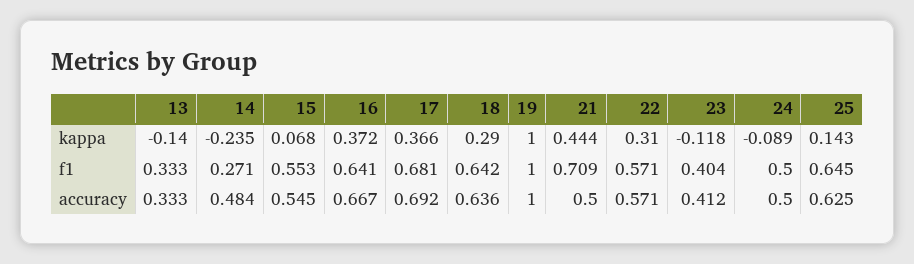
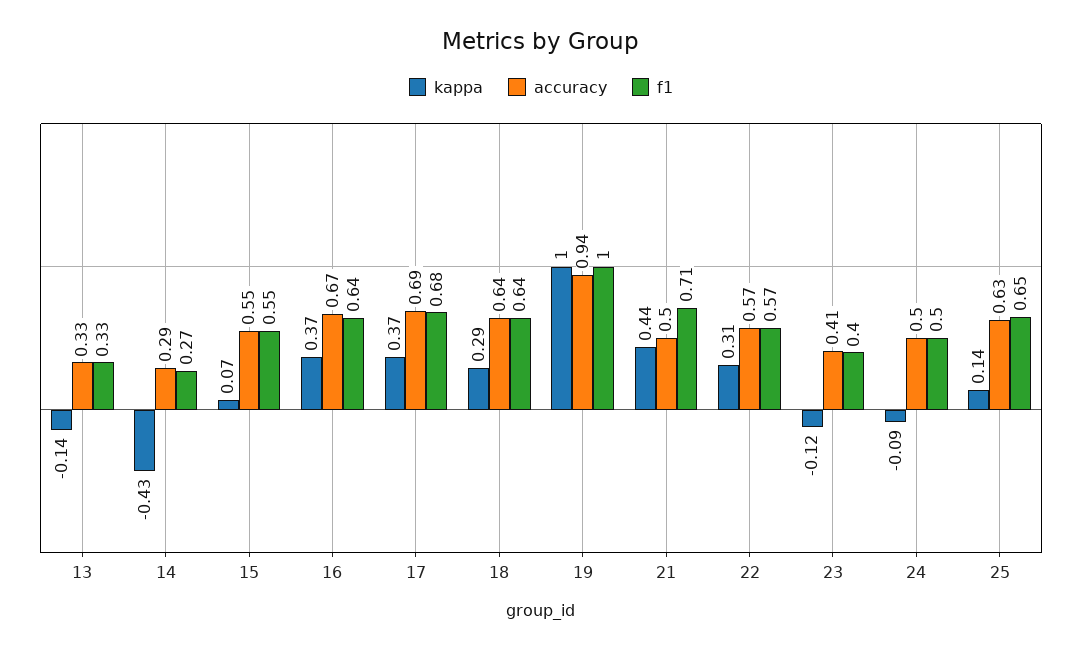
kappa, 14: -0.235 -> -0.43
accuracy, 14: 0.484 -> 0.29
accuracy, 19: 1 -> 0.94

